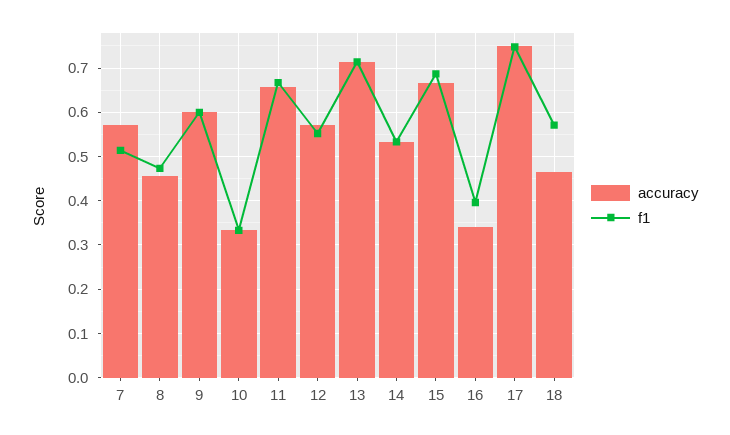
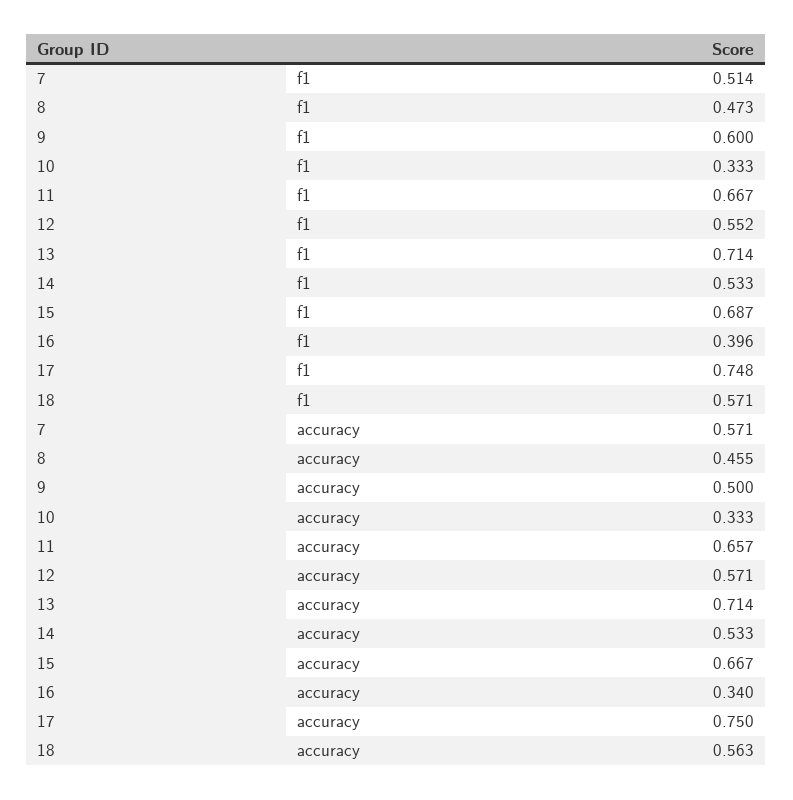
accuracy, 9: 0.6 -> 0.5
accuracy, 18: 0.46 -> 0.563

